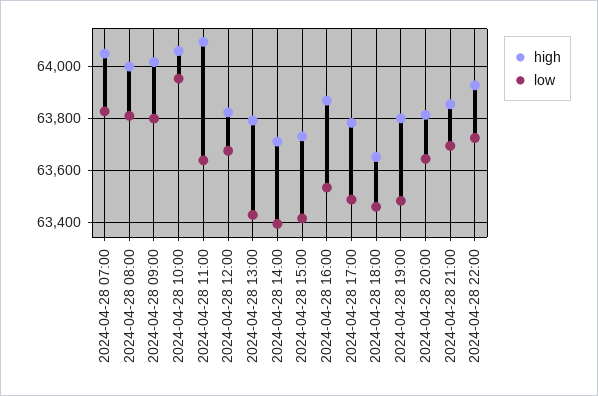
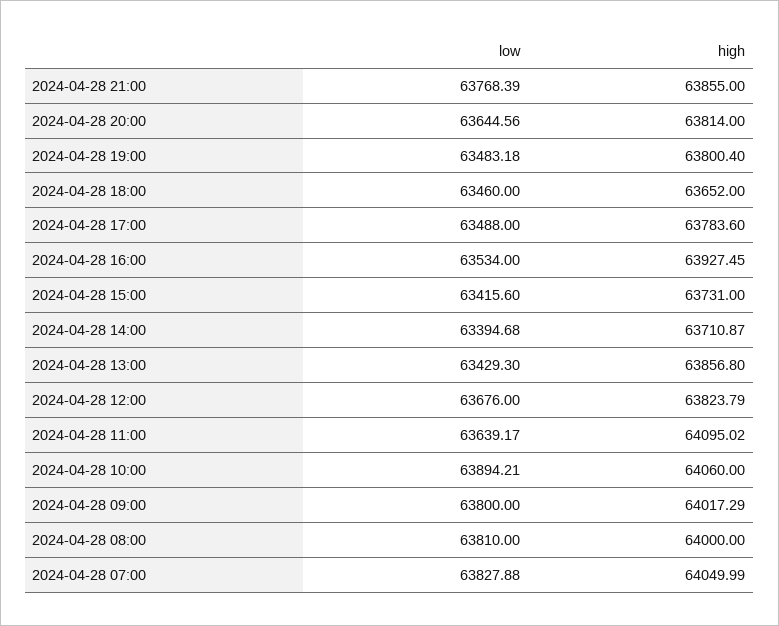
low, 2024-04-28 10:00: 63950 -> 63894.21
high, 2024-04-28 13:00: 63800 -> 63856.8
high, 2024-04-28 16:00: 63875 -> 63927.45
low, 2024-04-28 21:00: 63700 -> 63768.39
high, 2024-04-28 22:00: 63925 -> none
low, 2024-04-28 22:00: 63725 -> none

